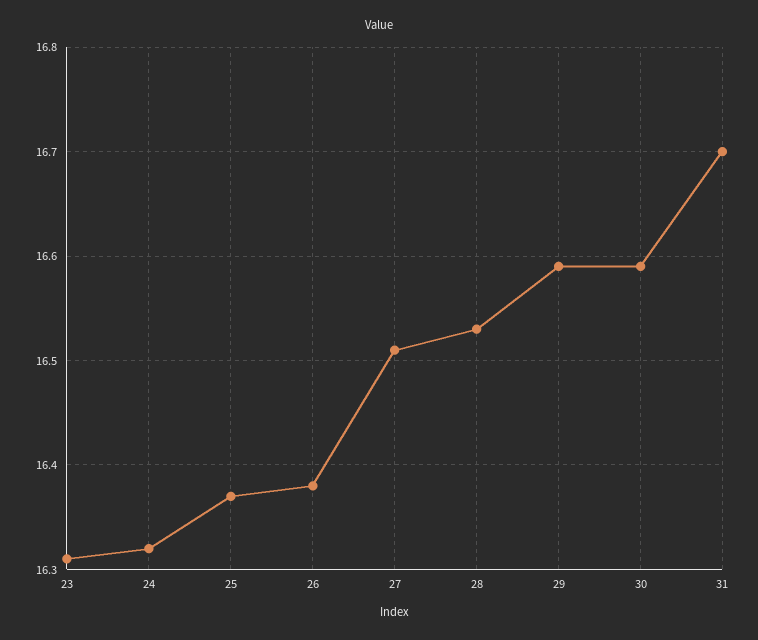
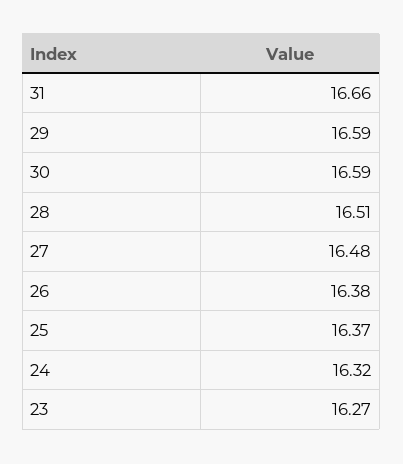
23: 16.31 -> 16.27
27: 16.51 -> 16.48
28: 16.53 -> 16.51
31: 16.7 -> 16.66

